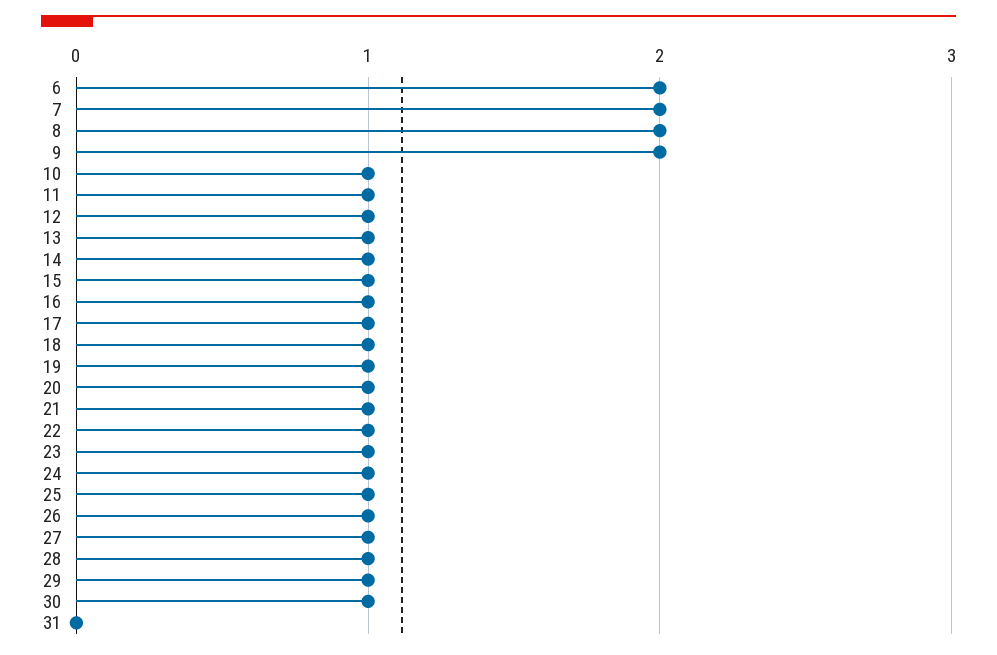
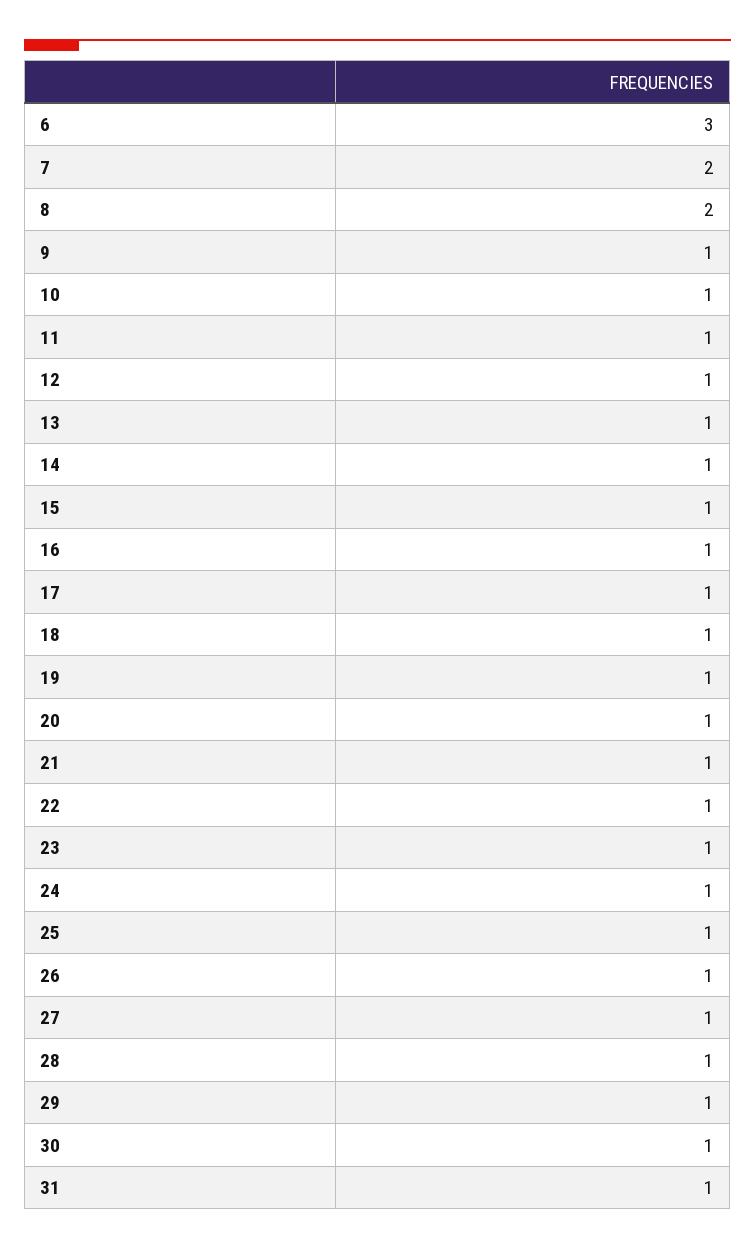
6: 2 -> 3
9: 2 -> 1
31: 0 -> 1

